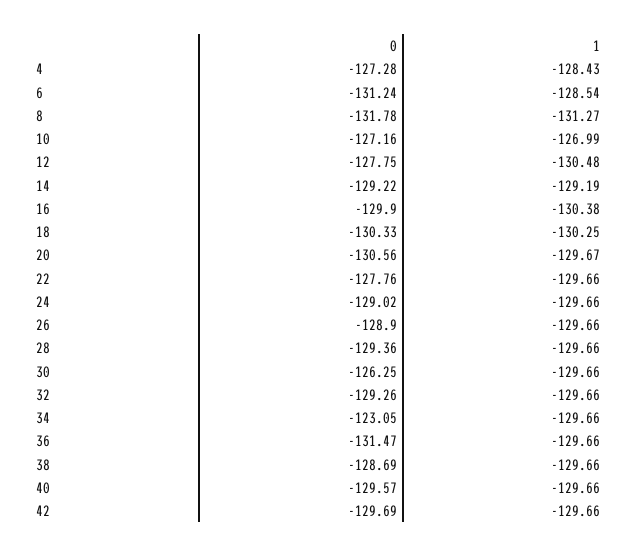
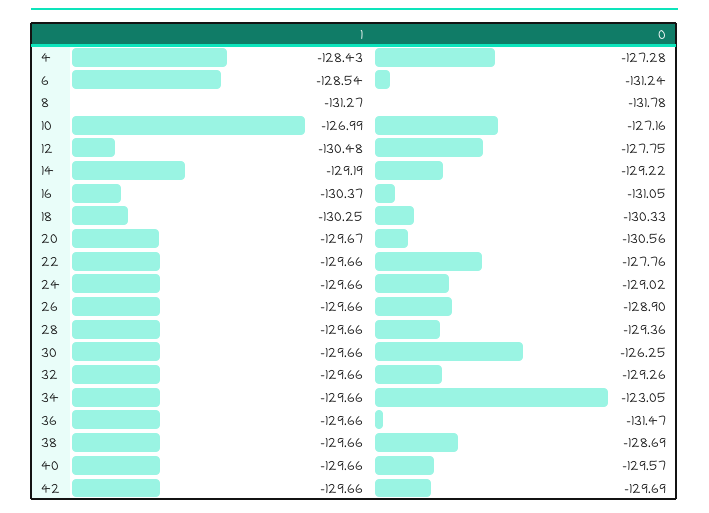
0, 16: -129.9 -> -131.05
1, 16: -130.38 -> -130.37

